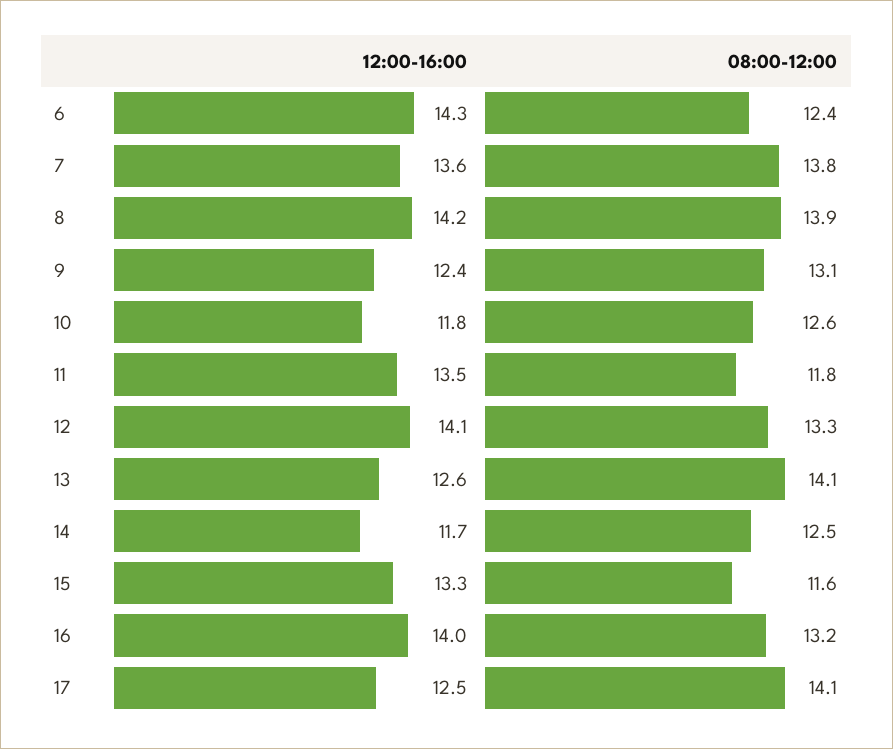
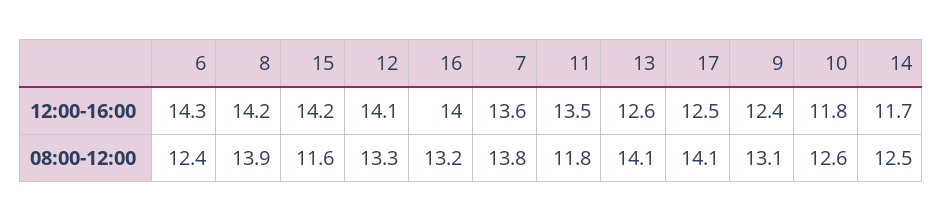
12:00-16:00, 15: 13.3 -> 14.2

